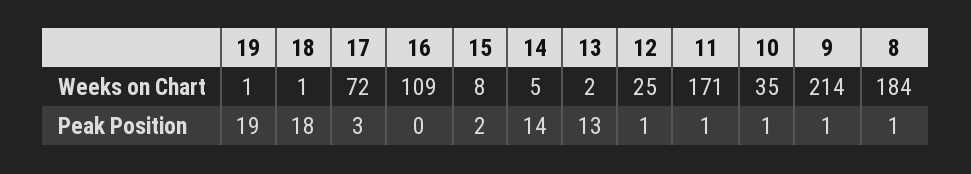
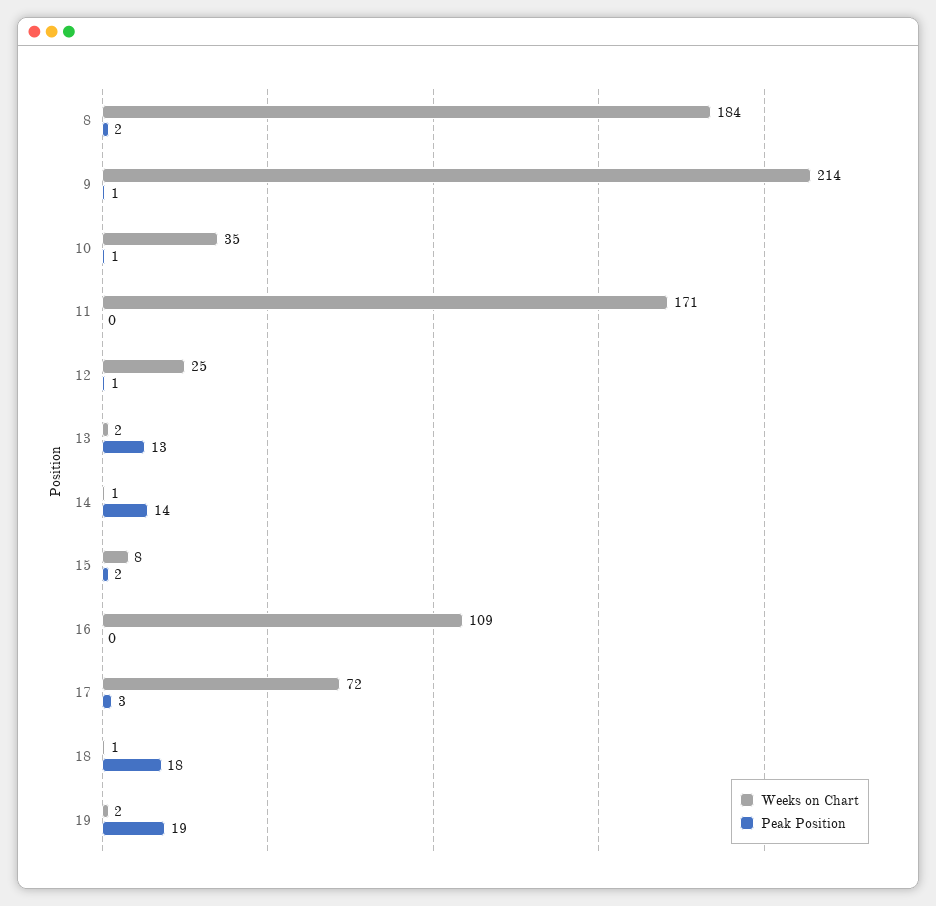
Weeks on Chart, 19: 1 -> 2
Weeks on Chart, 14: 5 -> 1
Peak Position, 11: 1 -> 0
Peak Position, 8: 1 -> 2

